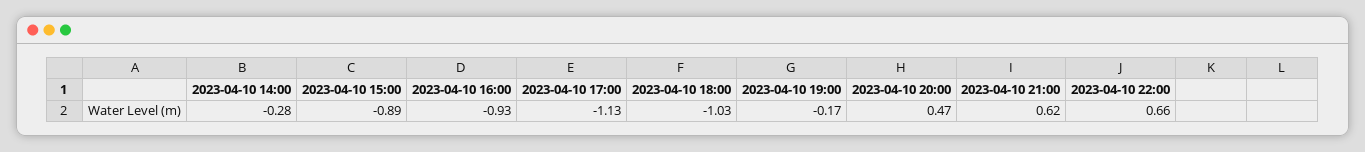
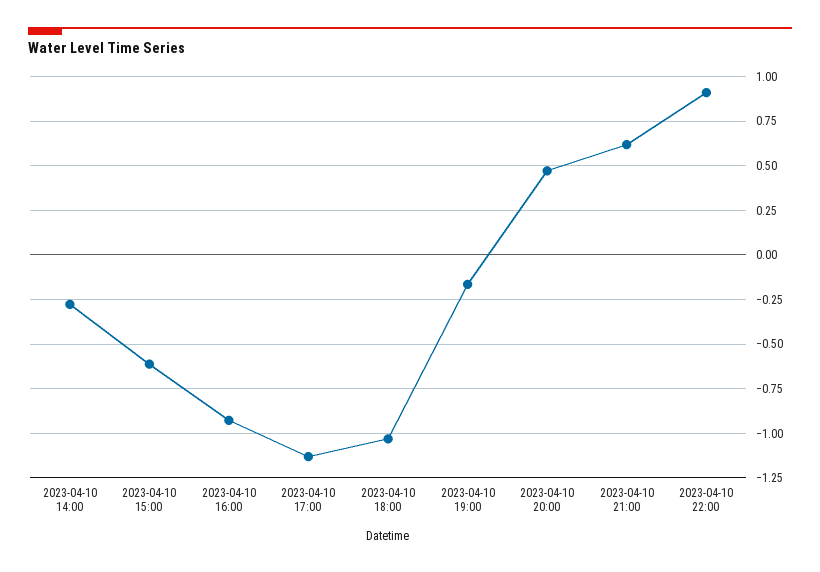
2023-04-10 15:00: -0.89 -> -0.6
2023-04-10 22:00: 0.66 -> 0.9

